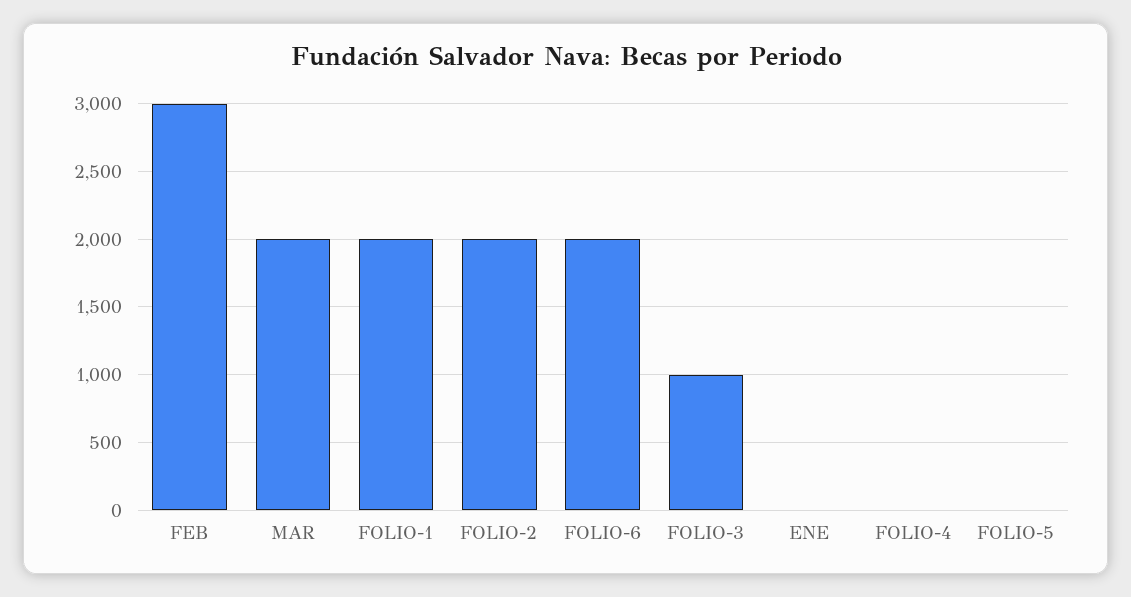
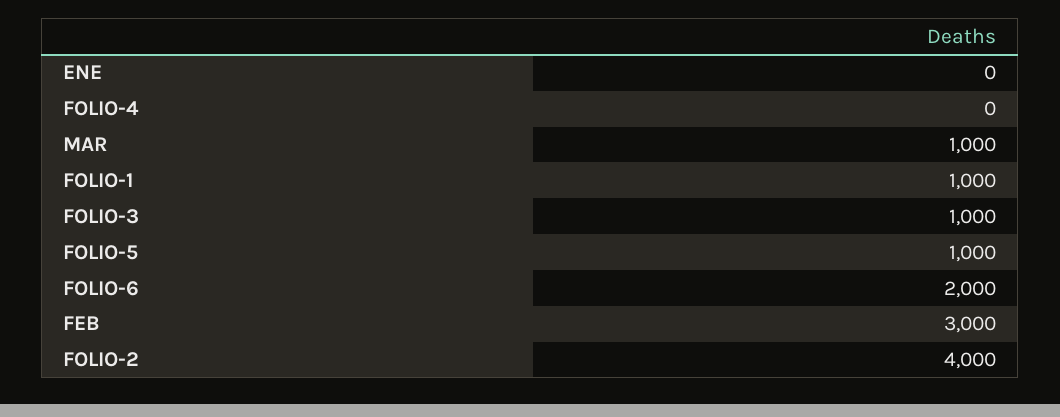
MAR: 2000 -> 1000
FOLIO-1: 2000 -> 1000
FOLIO-2: 2000 -> 4000
FOLIO-5: 0 -> 1000

